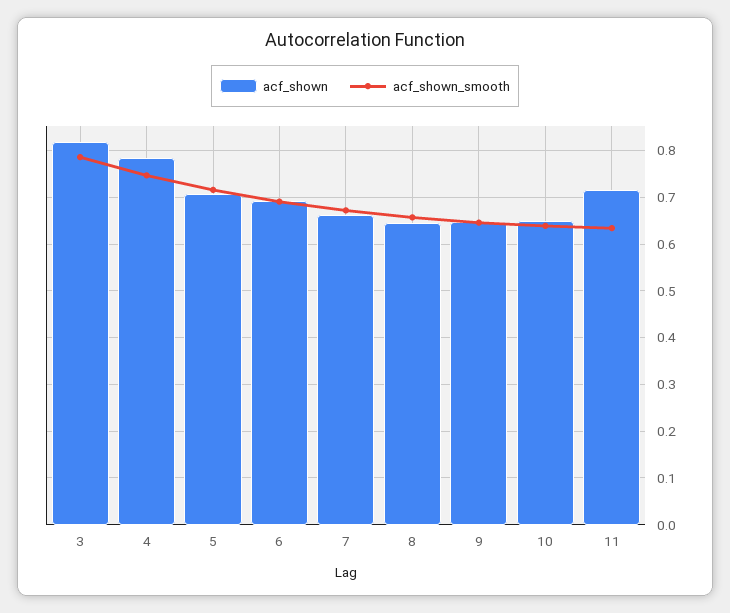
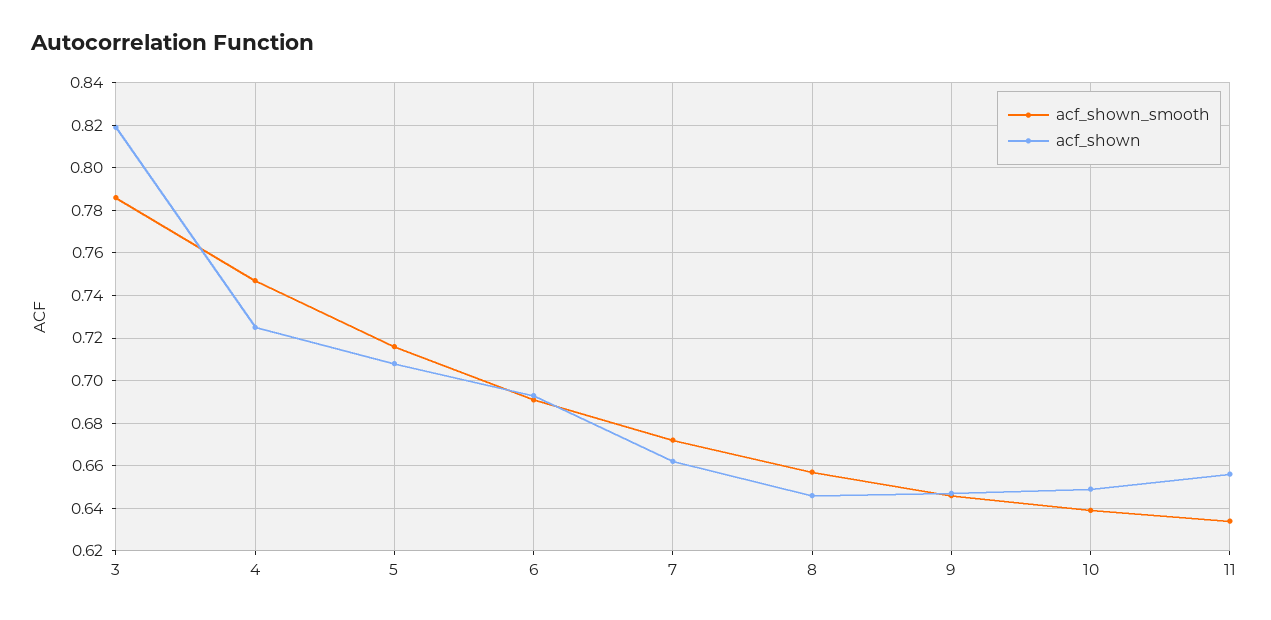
acf_shown, 4: 0.78 -> 0.725
acf_shown, 11: 0.72 -> 0.655

